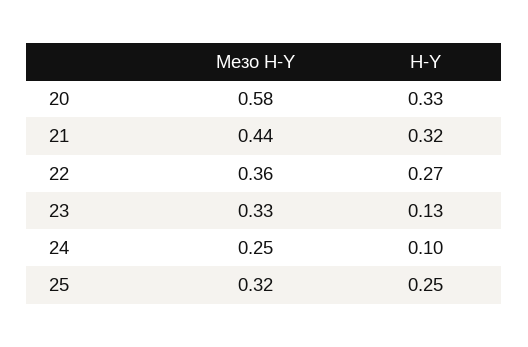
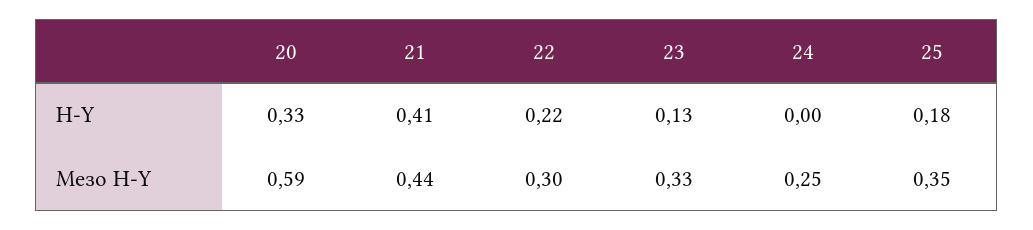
Мезо Н-Y, 20: 0.58 -> 0.59
Н-Y, 21: 0.32 -> 0.41
Мезо Н-Y, 22: 0.36 -> 0.3
Н-Y, 22: 0.27 -> 0.22
Н-Y, 24: 0.1 -> 0
Мезо Н-Y, 25: 0.32 -> 0.35
Н-Y, 25: 0.25 -> 0.18

